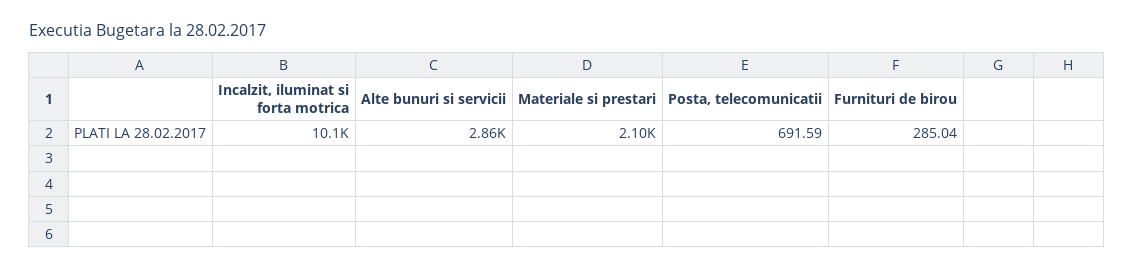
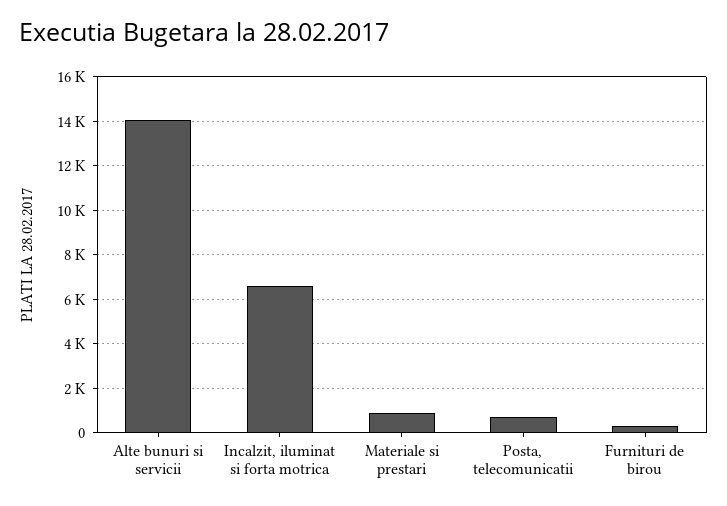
Incalzit, iluminat si forta motrica: 10100 -> 6500
Alte bunuri si servicii: 2860 -> 14000
Materiale si prestari: 2100 -> 1000

